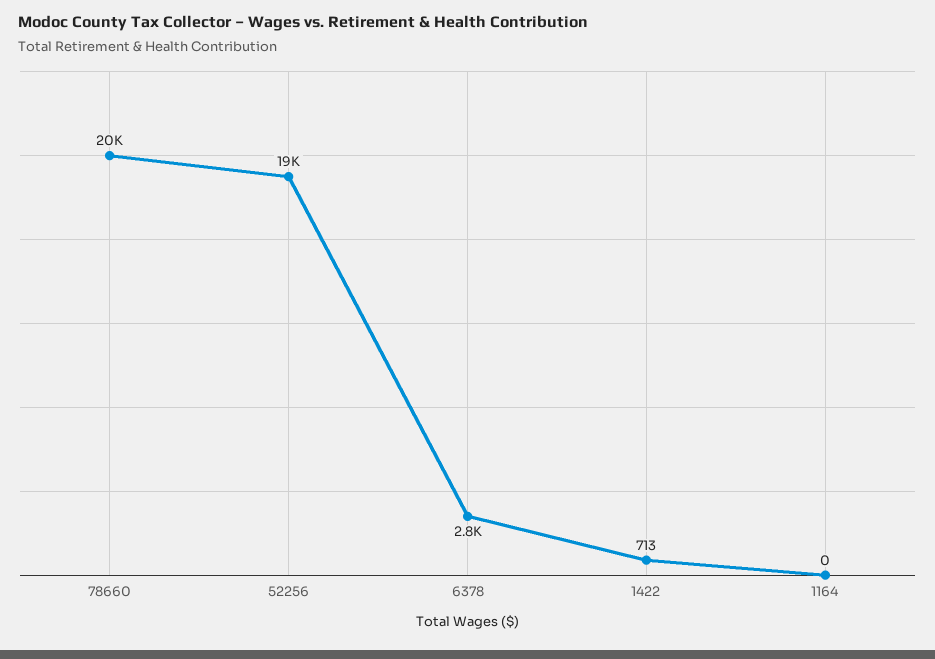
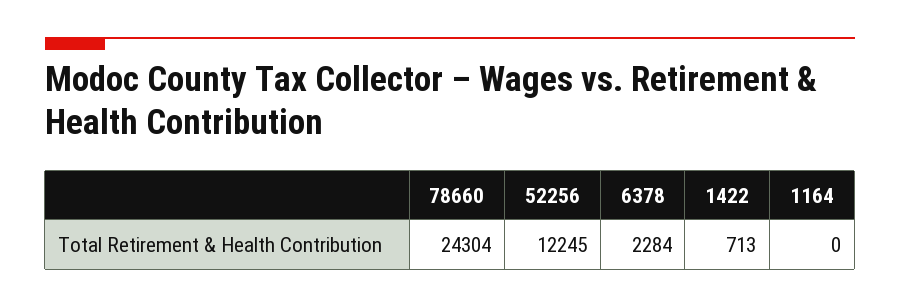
78660: 20000 -> 24304
52256: 19000 -> 12245
6378: 2800 -> 2284

